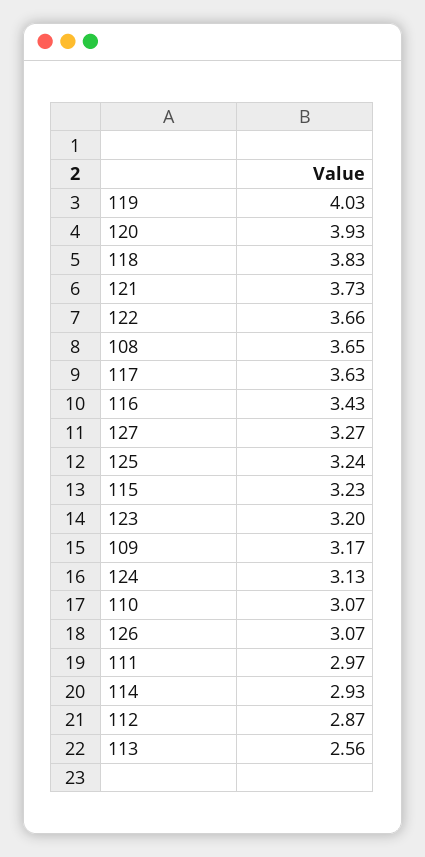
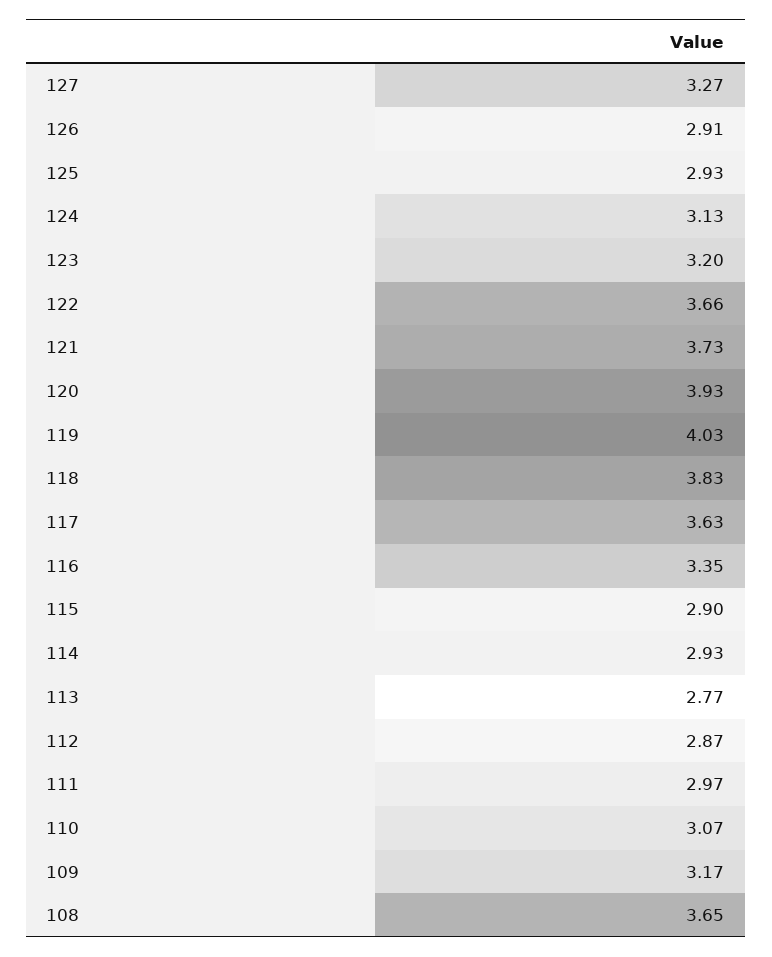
116: 3.43 -> 3.35
125: 3.24 -> 2.93
115: 3.23 -> 2.9
126: 3.07 -> 2.91
113: 2.56 -> 2.77

